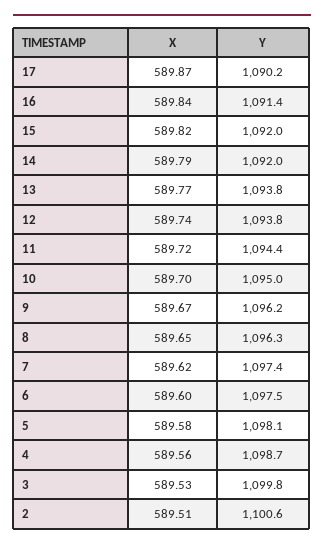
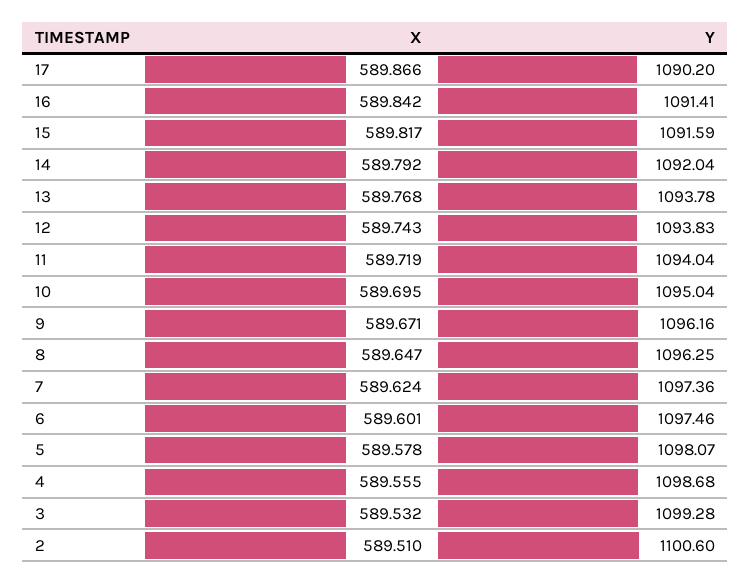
Y, 15: 1092 -> 1091.59
Y, 11: 1094.4 -> 1094.04
Y, 3: 1099.8 -> 1099.28

